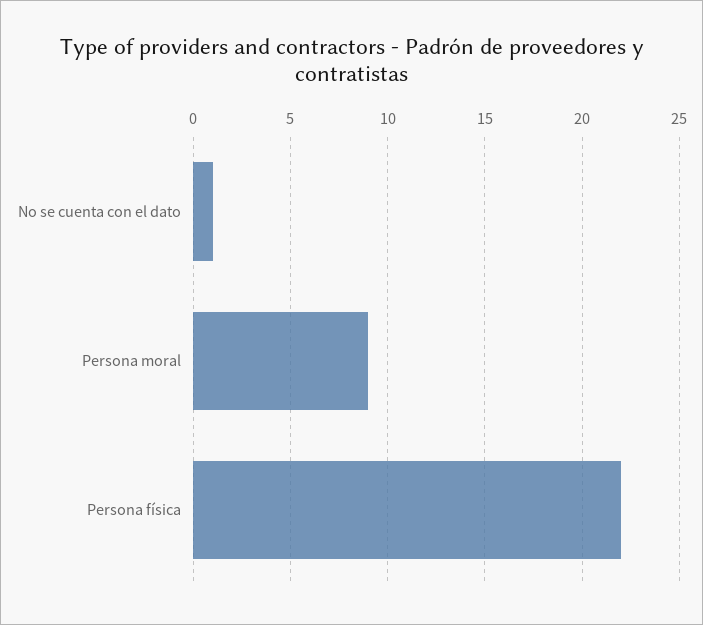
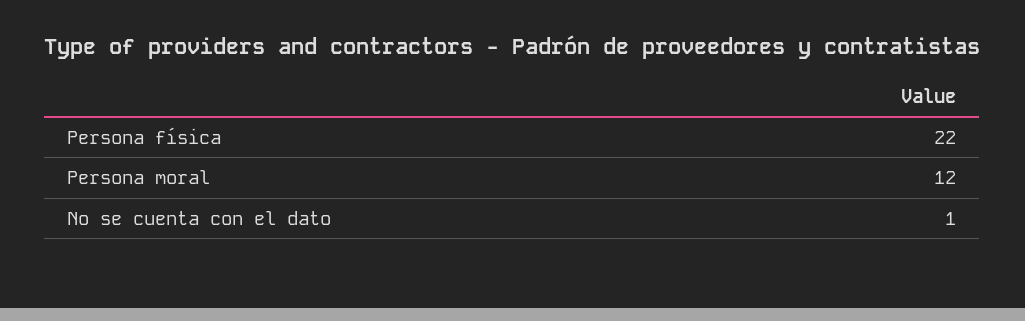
Persona moral: 9 -> 12

